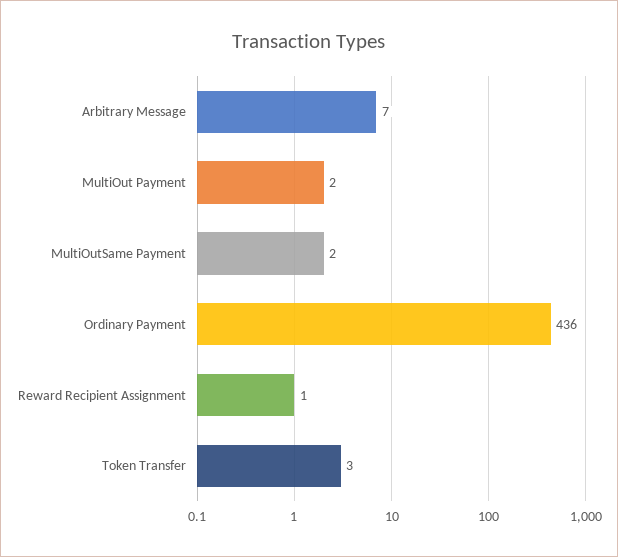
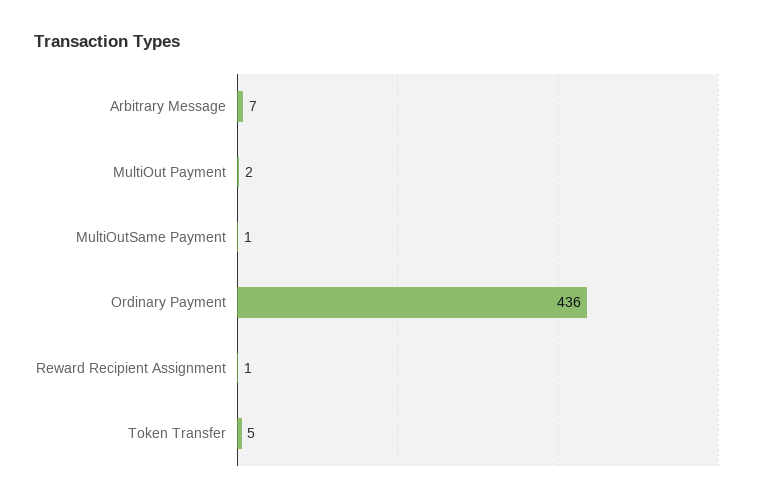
MultiOutSame Payment: 2 -> 1
Token Transfer: 3 -> 5

